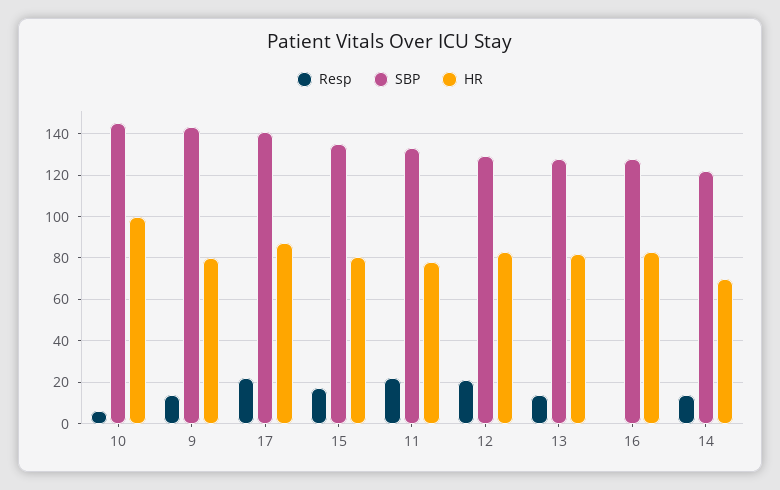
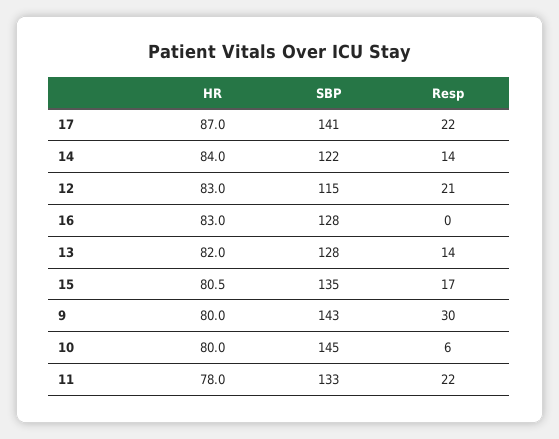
HR, 10: 100 -> 80
Resp, 9: 15 -> 30
SBP, 12: 130 -> 115
HR, 14: 70 -> 84

